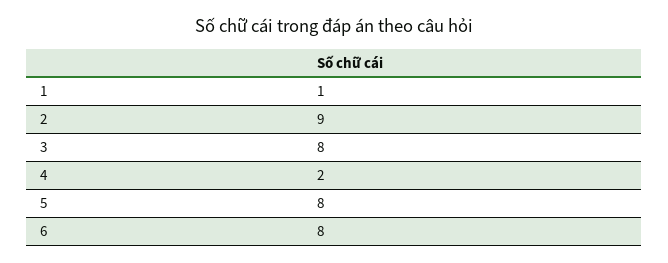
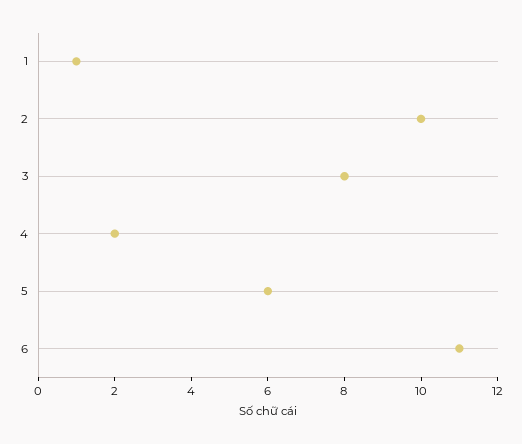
2: 9 -> 10
5: 8 -> 6
6: 8 -> 11

